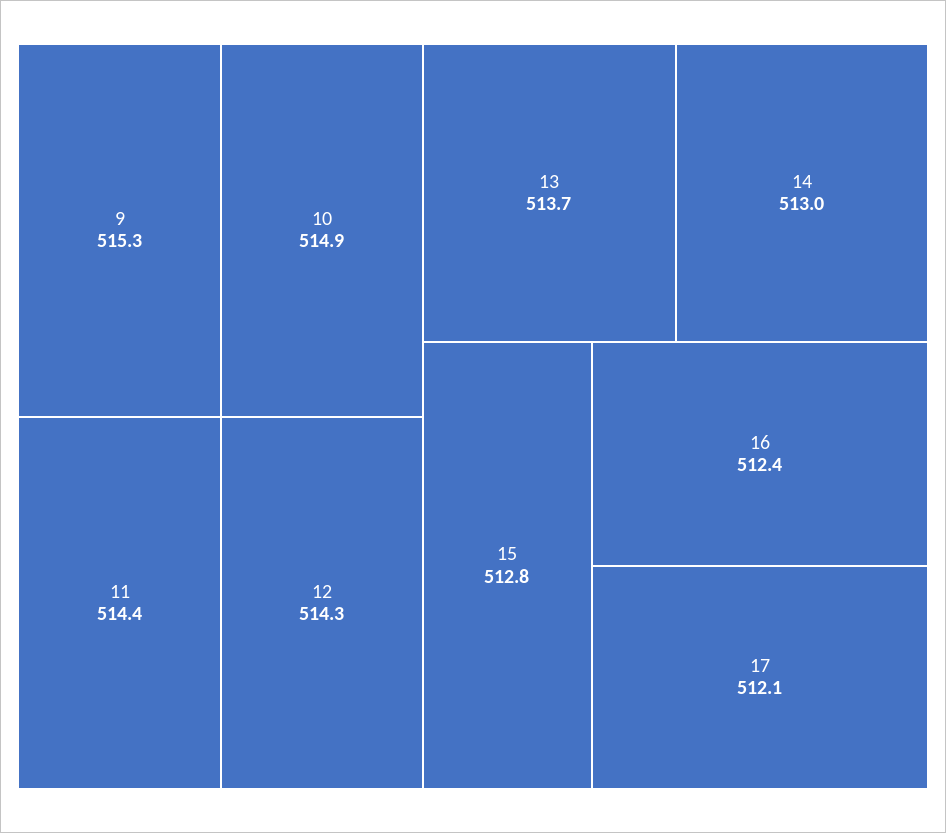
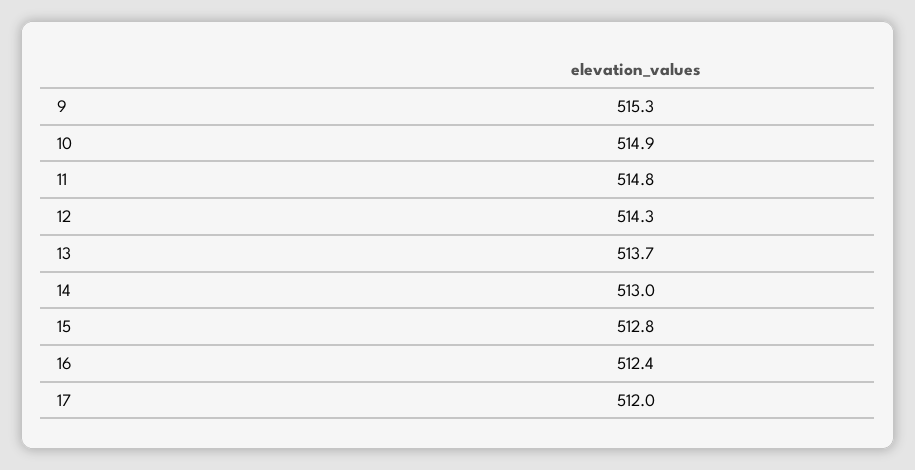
11: 514.4 -> 514.8
17: 512.1 -> 512

